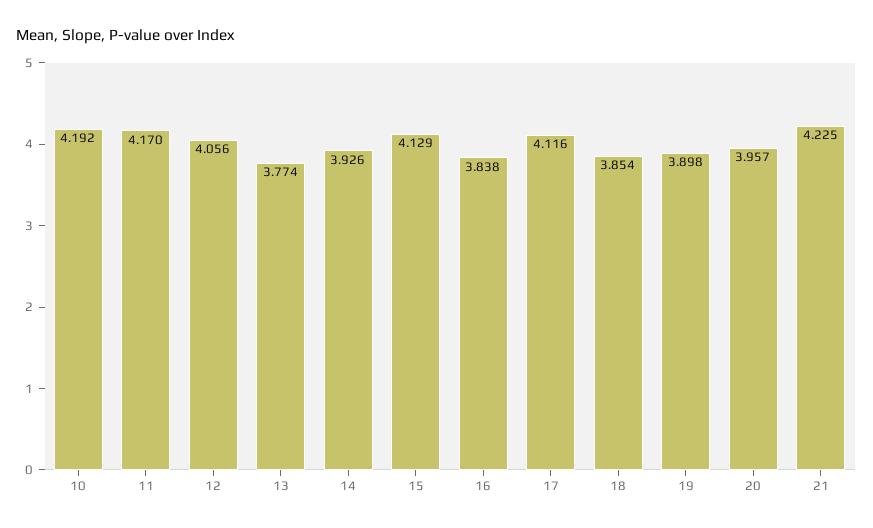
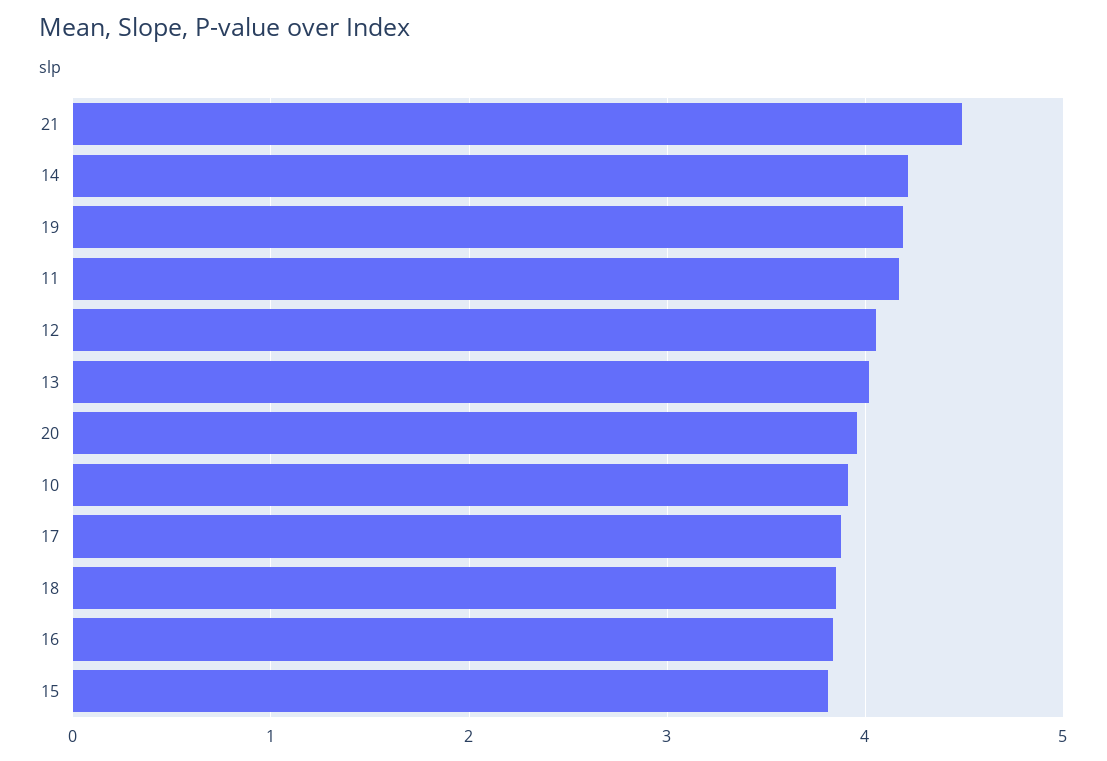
10: 4.192 -> 3.9
13: 3.774 -> 4
14: 3.926 -> 4.2
15: 4.129 -> 3.8
17: 4.116 -> 3.9
19: 3.898 -> 4.2
21: 4.225 -> 4.5

